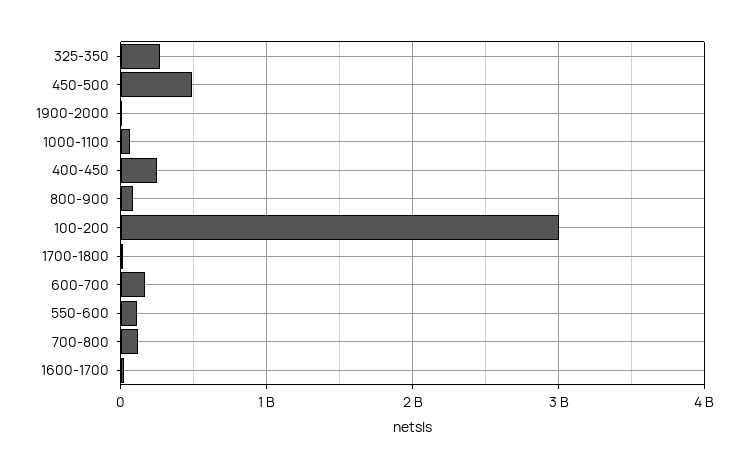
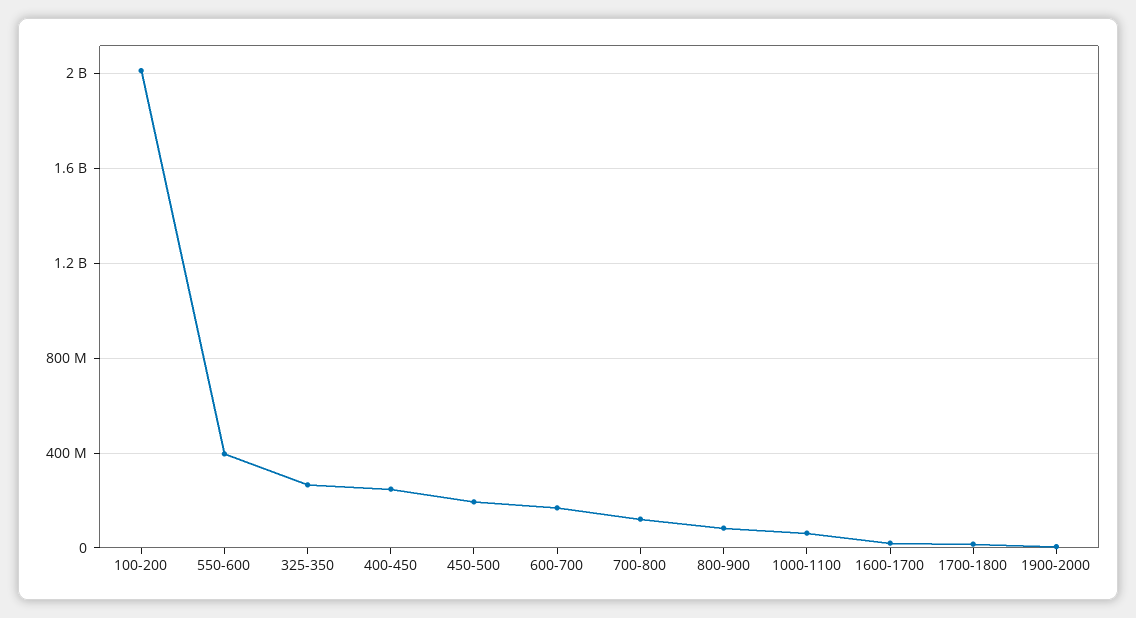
450-500: 500000000 -> 200000000
100-200: 3000000000 -> 2000000000
550-600: 100000000 -> 400000000

